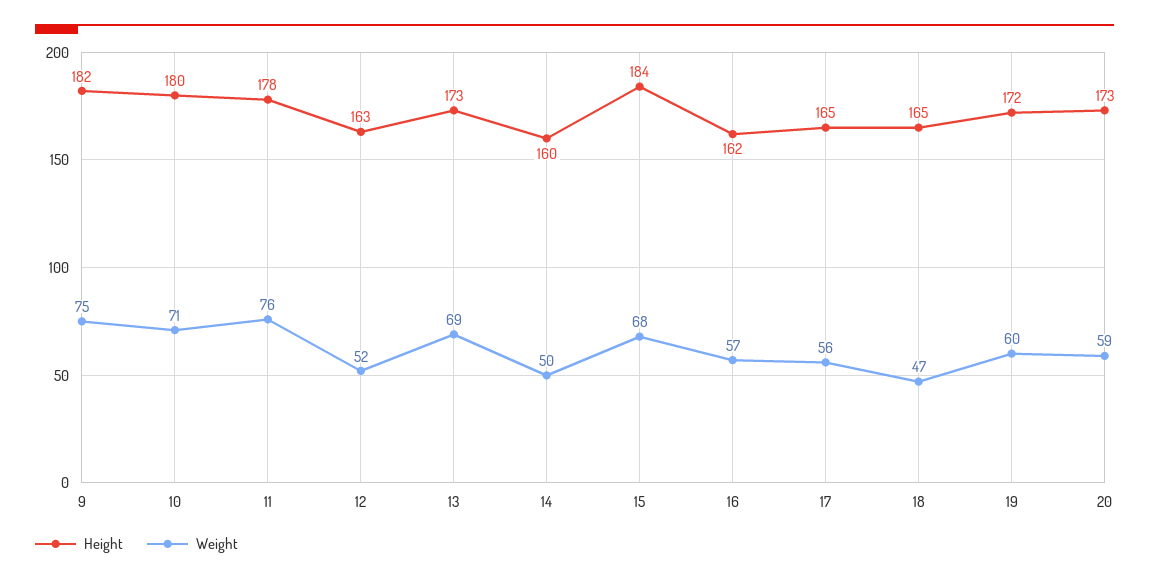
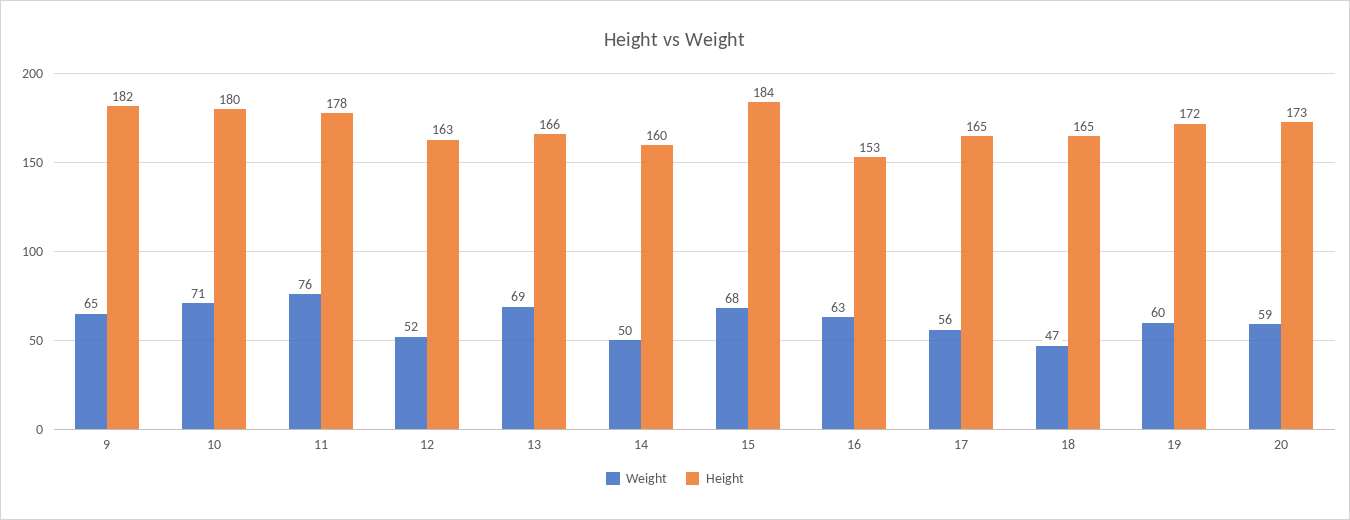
Weight, 9: 75 -> 65
Height, 13: 173 -> 166
Height, 16: 162 -> 153
Weight, 16: 57 -> 63

